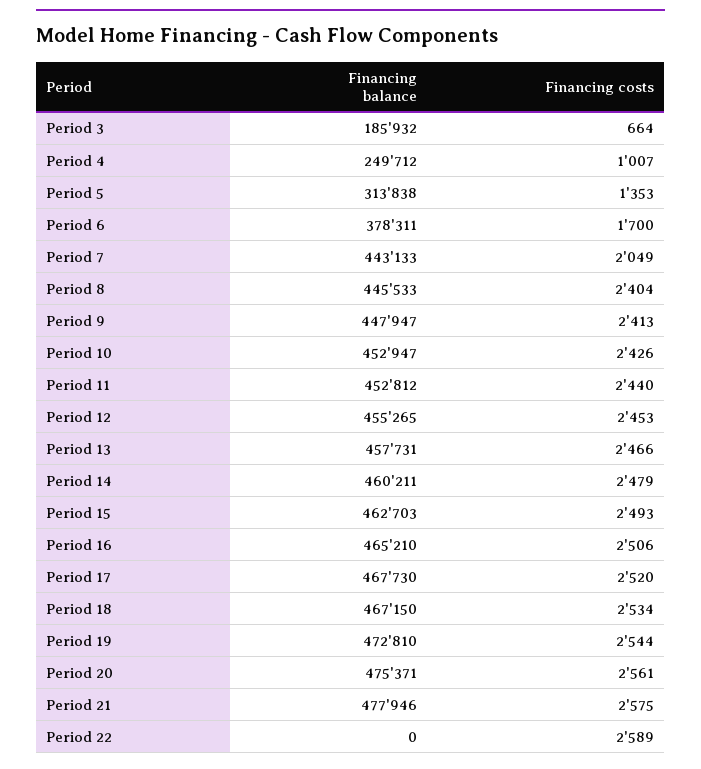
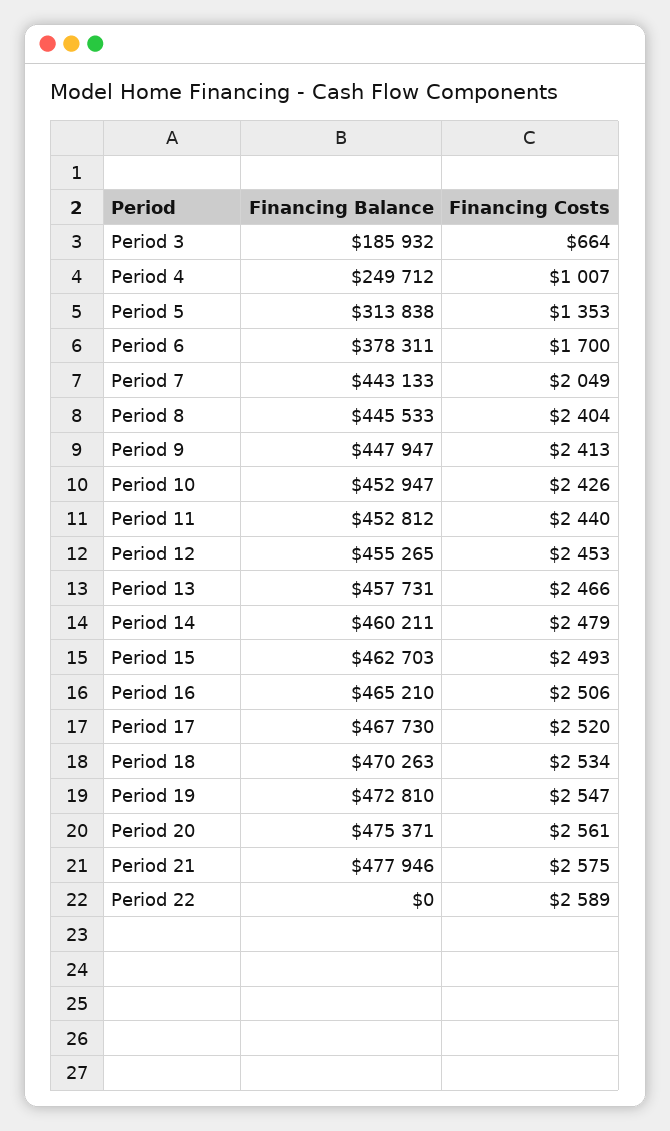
Financing balance, Period 18: 467150 -> 470263
Financing costs, Period 19: 2544 -> 2547

